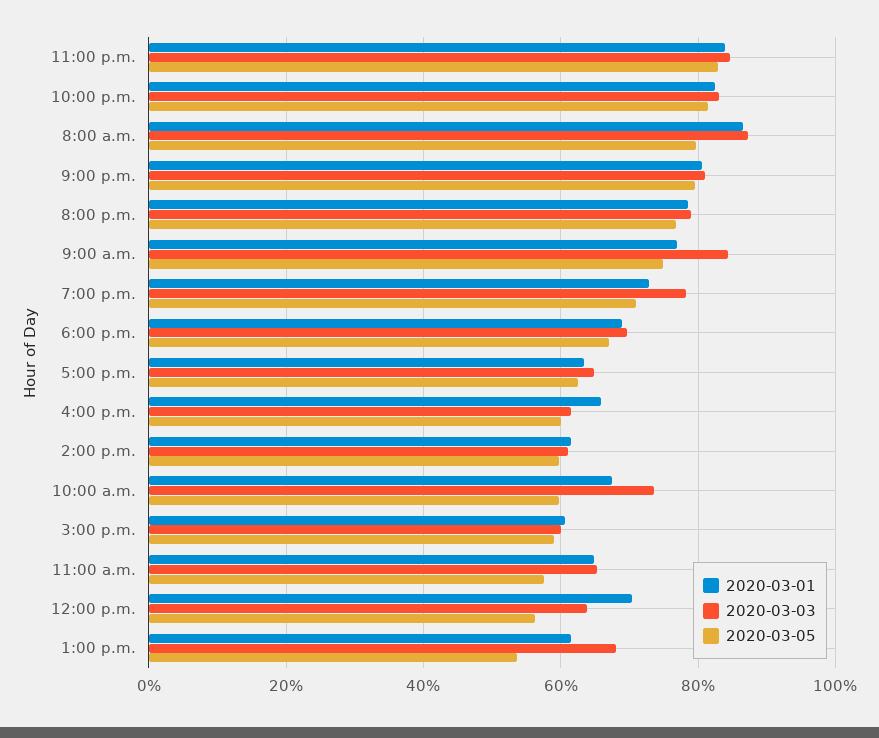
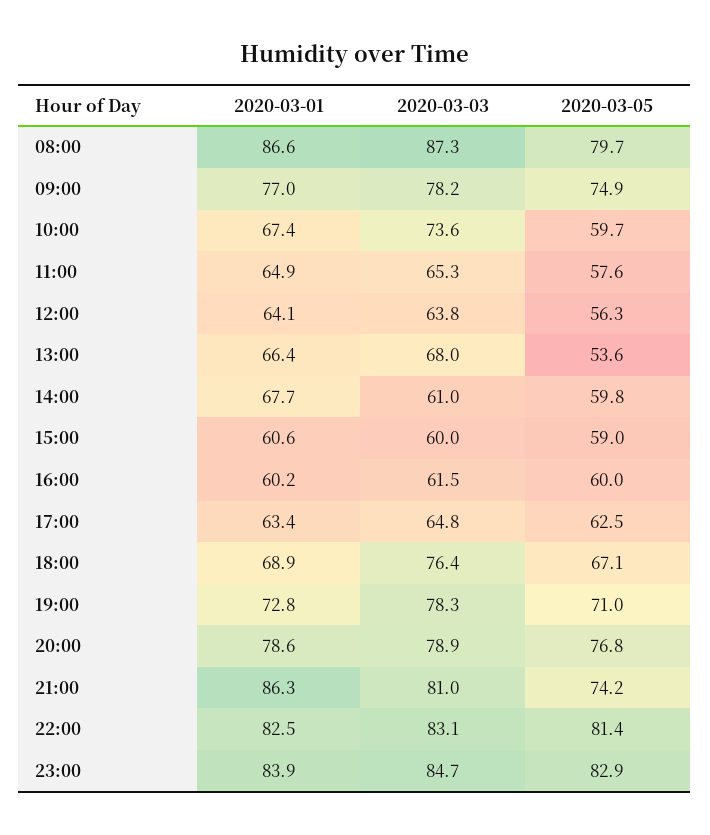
2020-03-01, 9:00 p.m.: 80 -> 86.3
2020-03-05, 9:00 p.m.: 80 -> 74.2
2020-03-03, 9:00 a.m.: 84 -> 78.2
2020-03-03, 6:00 p.m.: 70 -> 76.4
2020-03-01, 4:00 p.m.: 66 -> 60.2
2020-03-01, 2:00 p.m.: 62 -> 67.7
2020-03-01, 12:00 p.m.: 70 -> 64.1
2020-03-01, 1:00 p.m.: 62 -> 66.4

